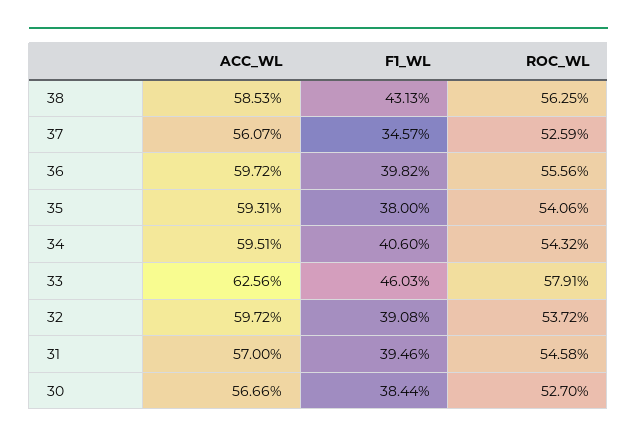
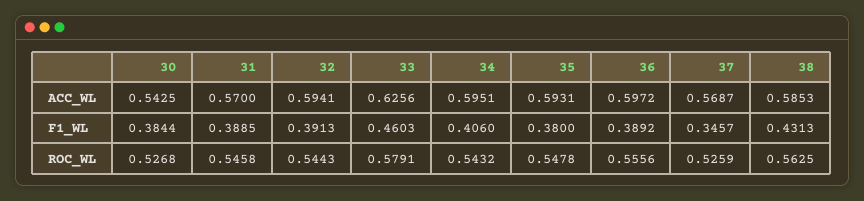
ACC_WL, 37: 0.5607 -> 0.5687
F1_WL, 36: 0.3982 -> 0.3892
ROC_WL, 35: 0.5406 -> 0.5478
ACC_WL, 32: 0.5972 -> 0.5941
F1_WL, 32: 0.3908 -> 0.3913
ROC_WL, 32: 0.5372 -> 0.5443
F1_WL, 31: 0.3946 -> 0.3885
ACC_WL, 30: 0.5666 -> 0.5425
ROC_WL, 30: 0.527 -> 0.5268

